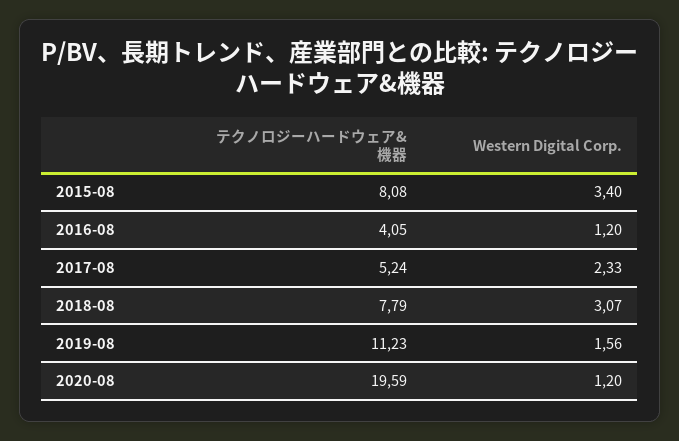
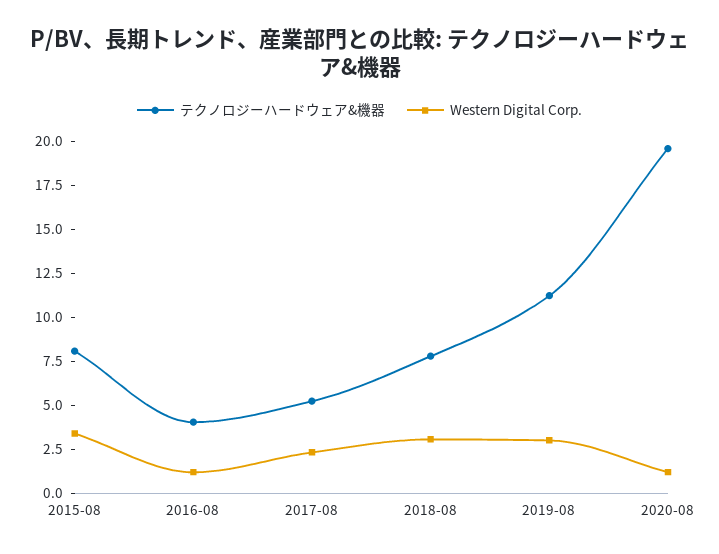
Western Digital Corp., 2019-08: 1.56 -> 3

